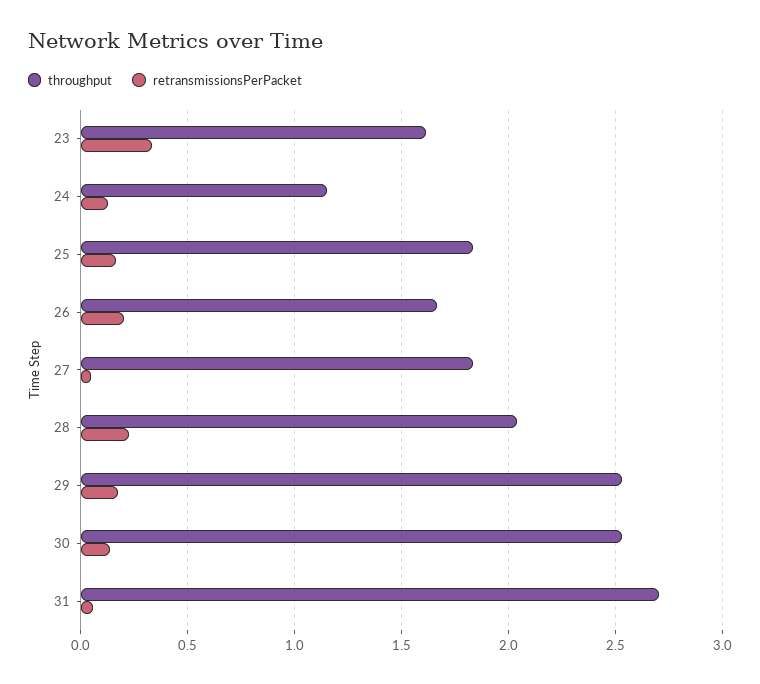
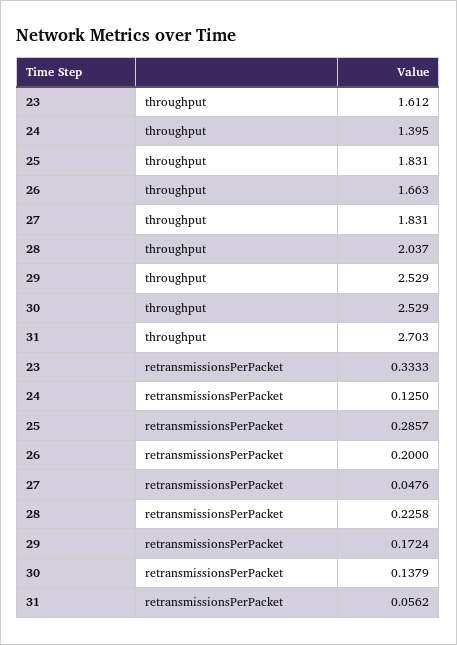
throughput, 24: 1.15 -> 1.395
retransmissionsPerPacket, 25: 0.15 -> 0.2857

